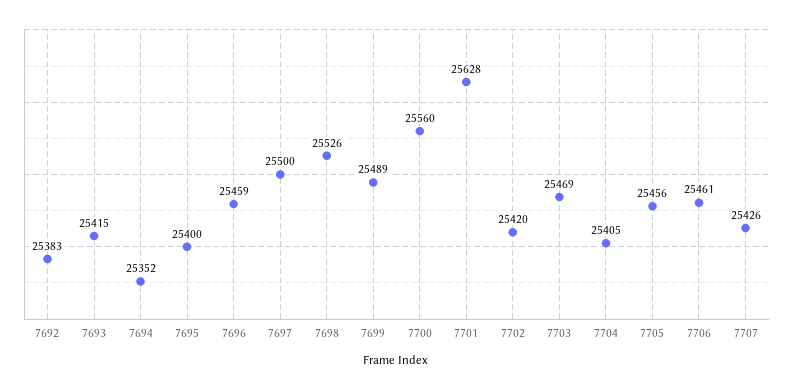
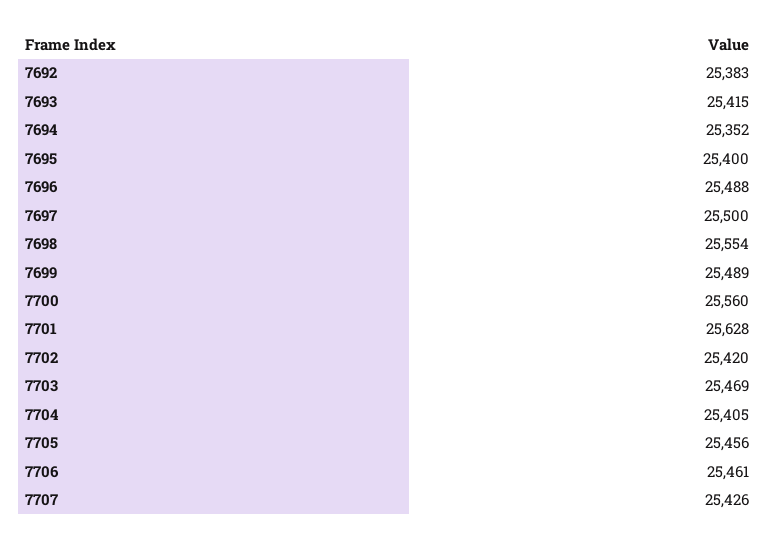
7696: 25459 -> 25488
7698: 25526 -> 25554

